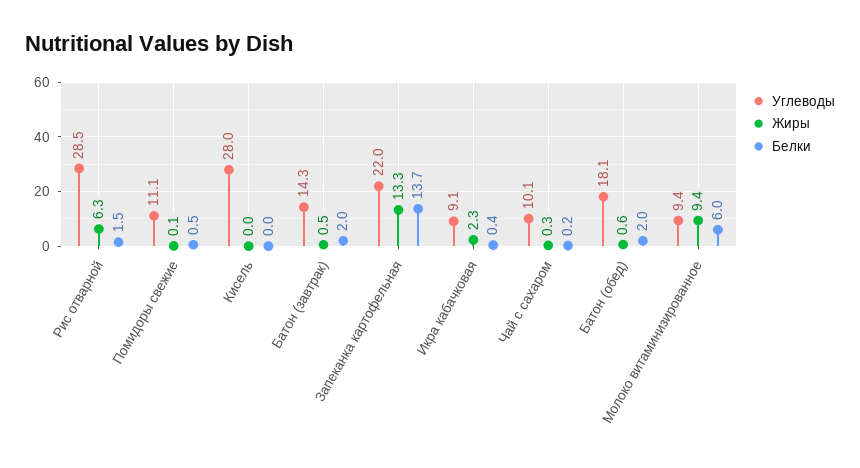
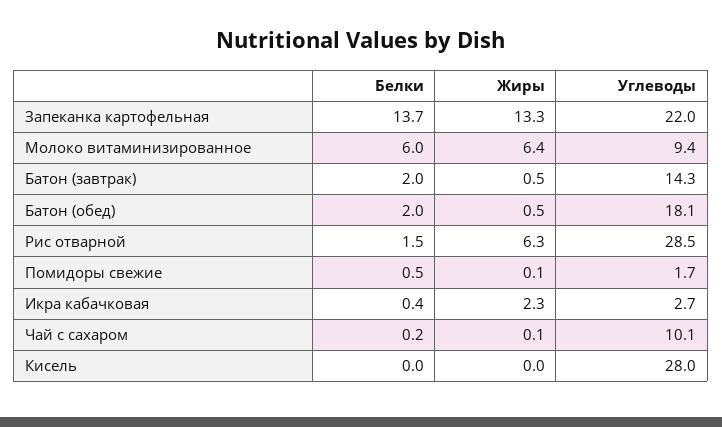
Углеводы, Помидоры свежие: 11.1 -> 1.7
Углеводы, Икра кабачковая: 9.1 -> 2.7
Жиры, Чай с сахаром: 0.3 -> 0.1
Жиры, Батон (обед): 0.6 -> 0.5
Жиры, Молоко витаминизированное: 9.4 -> 6.4

